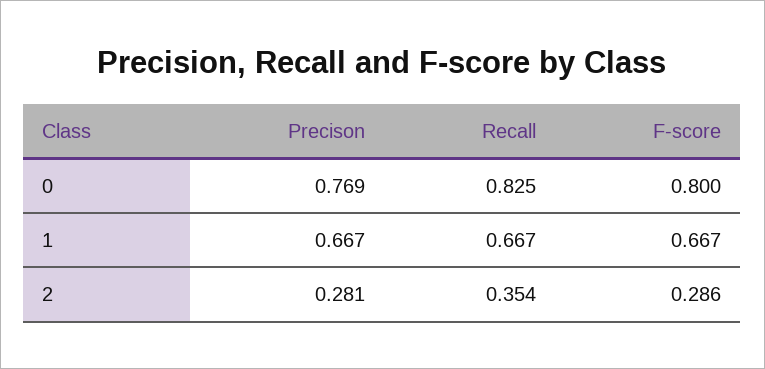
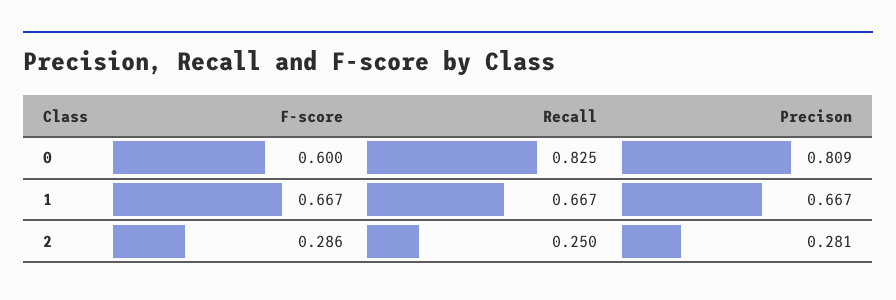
Precison, 0: 0.769 -> 0.809
F-score, 0: 0.8 -> 0.6
Recall, 2: 0.354 -> 0.25

